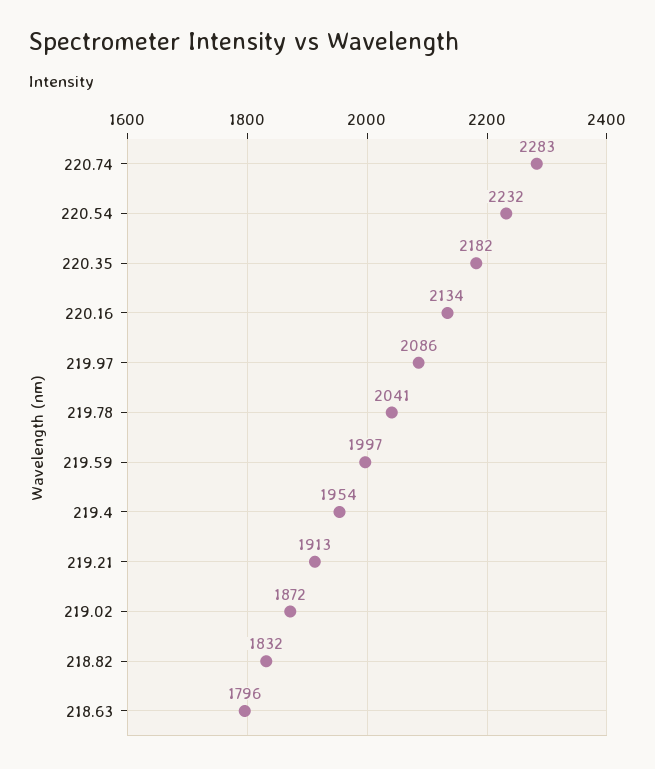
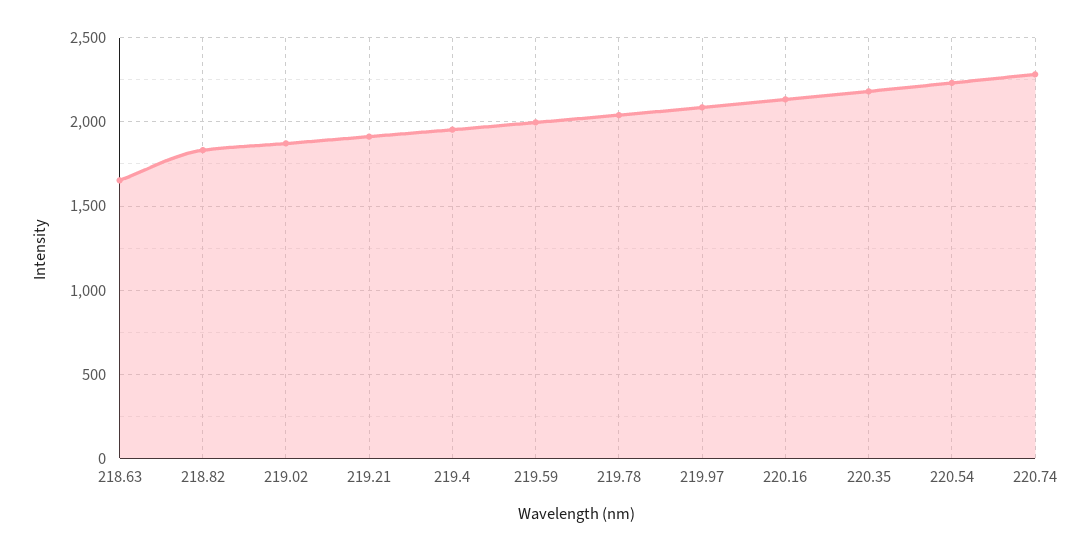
218.63: 1796 -> 1650

